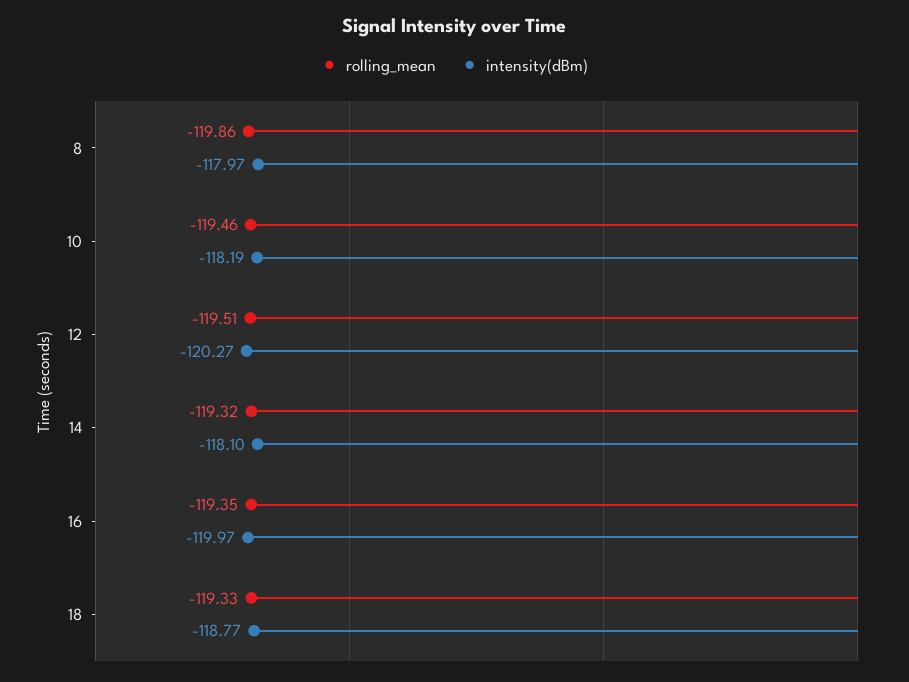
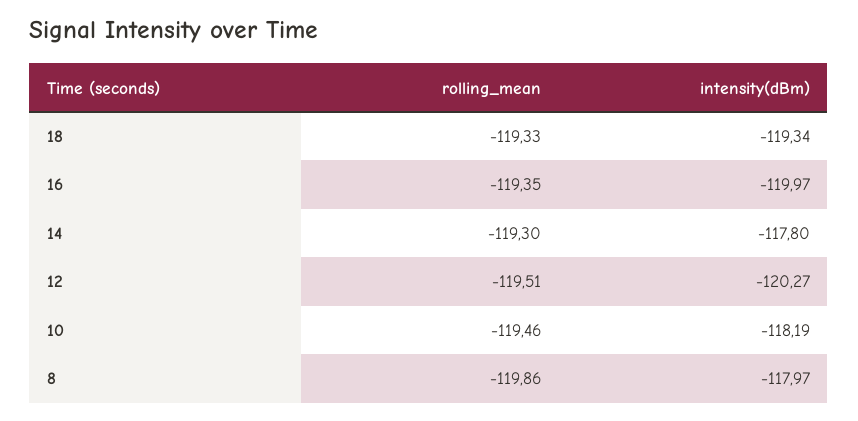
rolling_mean, 14: -119.32 -> -119.3
intensity(dBm), 14: -118.1 -> -117.8
intensity(dBm), 18: -118.77 -> -119.34

